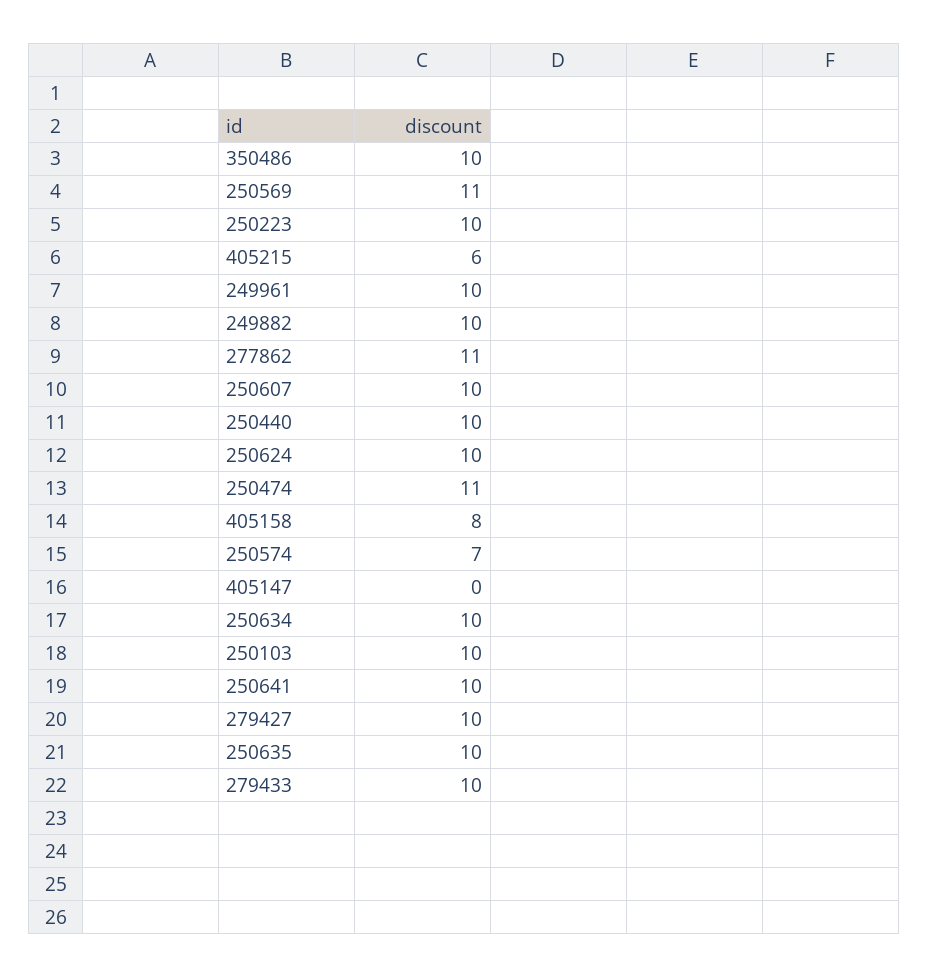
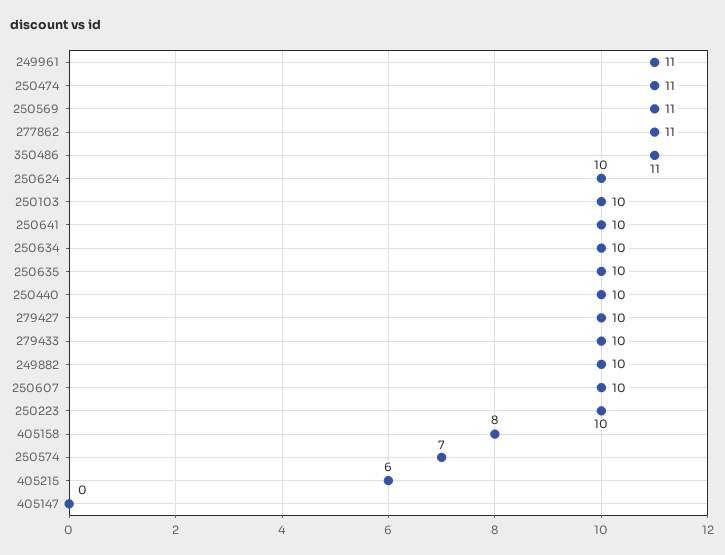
350486: 10 -> 11
249961: 10 -> 11

